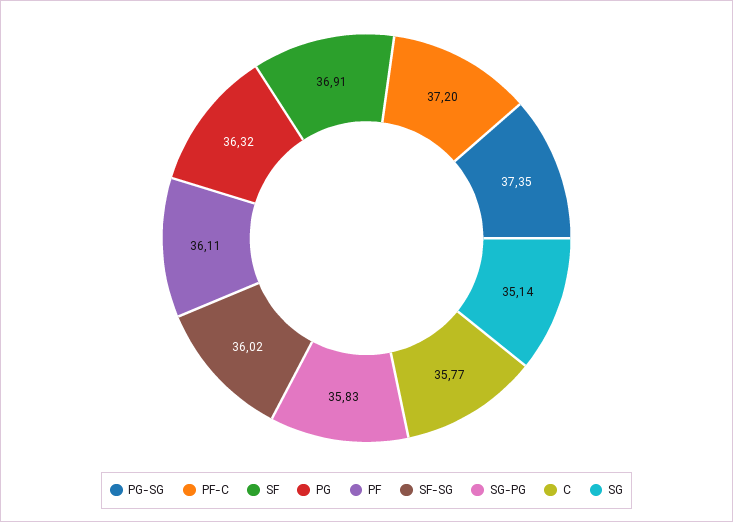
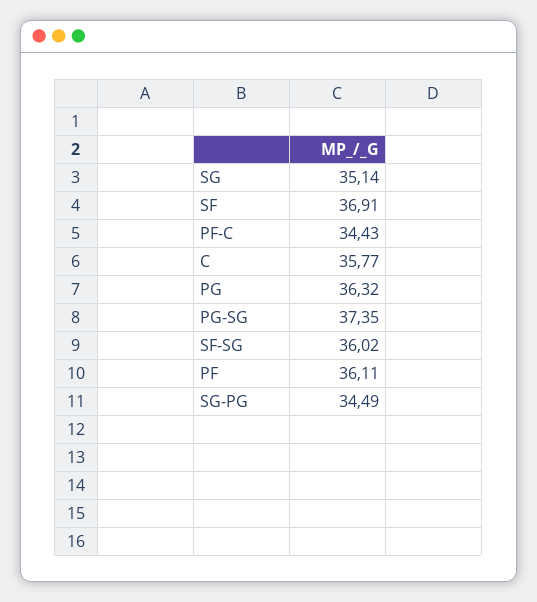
PF-C: 37.2 -> 34.43
SG-PG: 35.83 -> 34.49

